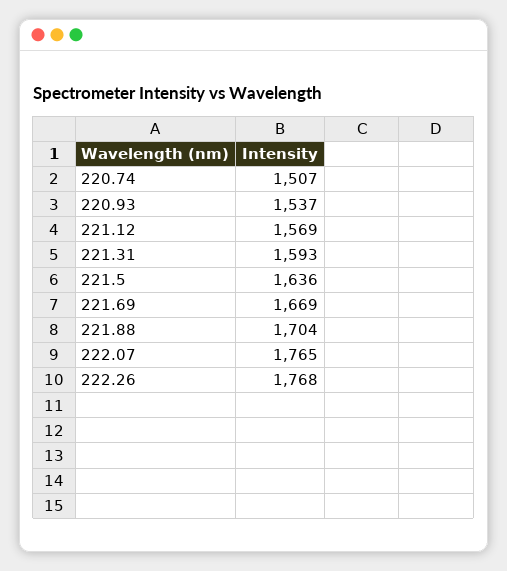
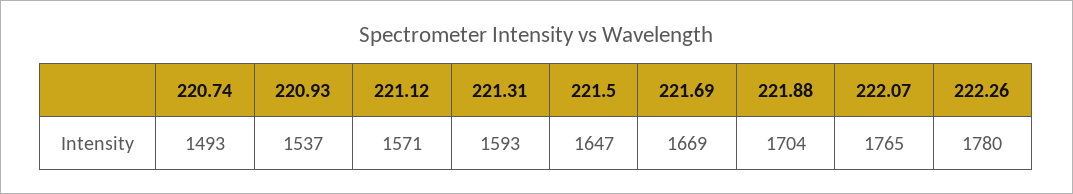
220.74: 1507 -> 1493
221.12: 1569 -> 1571
221.5: 1636 -> 1647
222.26: 1768 -> 1780

